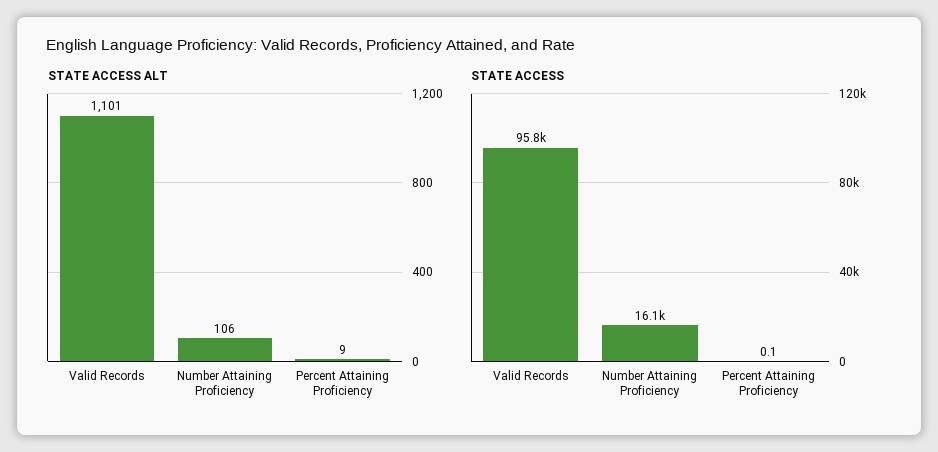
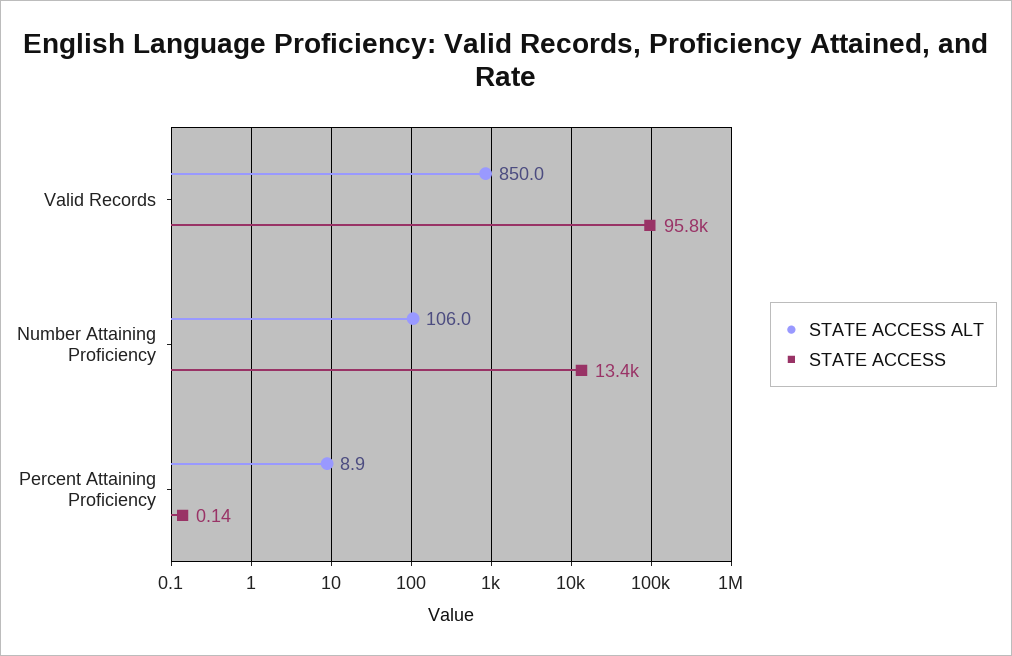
STATE ACCESS ALT, Valid Records: 1101 -> 850
STATE ACCESS, Number Attaining Proficiency: 16100 -> 13400

